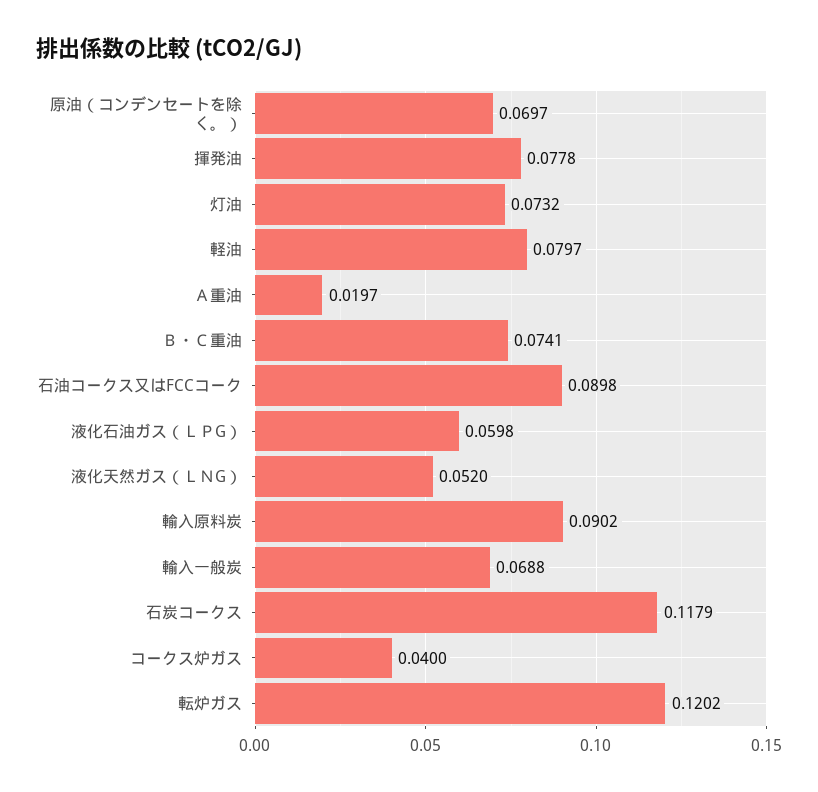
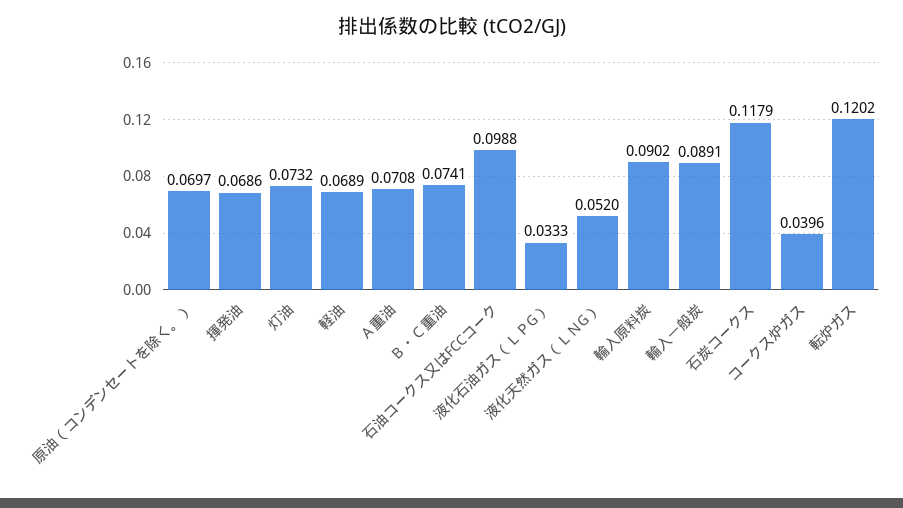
揮発油: 0.0778 -> 0.0686
軽油: 0.0797 -> 0.0689
Ａ重油: 0.0197 -> 0.0708
石油コークス又はFCCコーク: 0.0898 -> 0.0988
液化石油ガス（ＬＰG）: 0.0598 -> 0.0333
輸入一般炭: 0.0688 -> 0.0891
コークス炉ガス: 0.04 -> 0.0396

